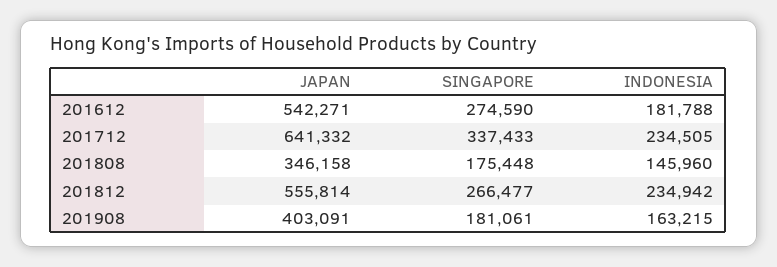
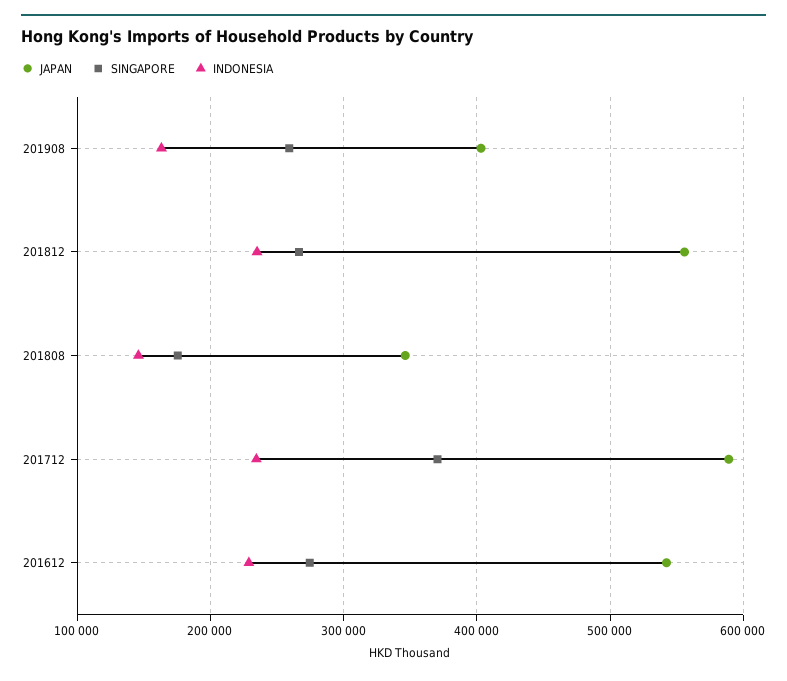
INDONESIA, 201612: 181788 -> 230000
JAPAN, 201712: 641332 -> 590000
SINGAPORE, 201712: 337433 -> 370000
SINGAPORE, 201908: 181061 -> 260000

